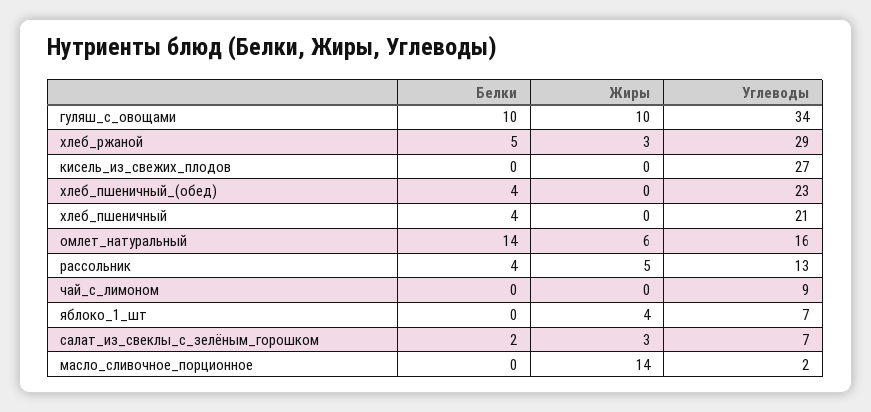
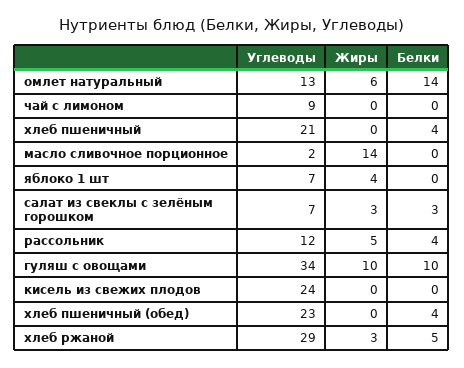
Углеводы, кисель_из_свежих_плодов: 27 -> 24
Углеводы, омлет_натуральный: 16 -> 13
Углеводы, рассольник: 13 -> 12
Белки, салат_из_свеклы_с_зелёным_горошком: 2 -> 3

